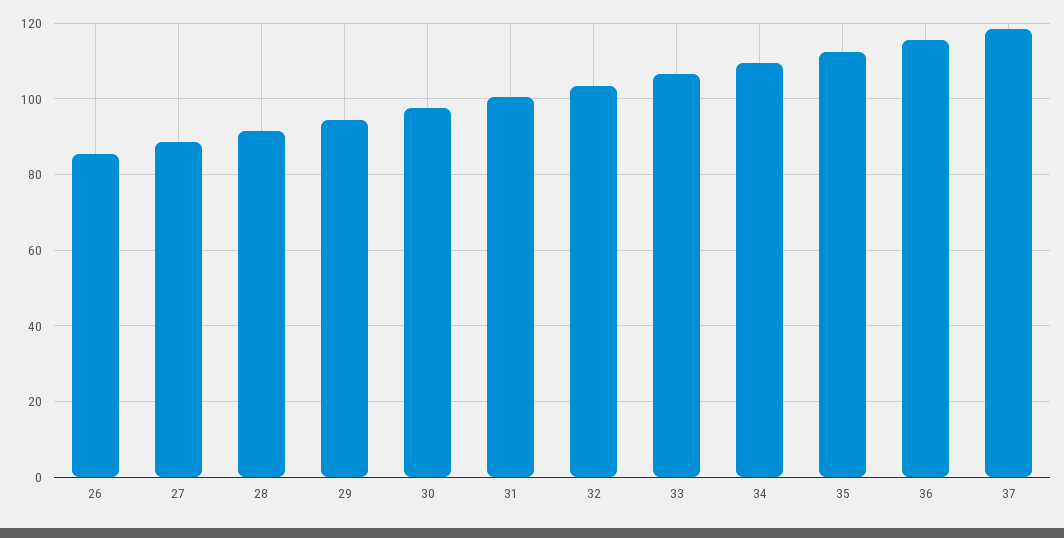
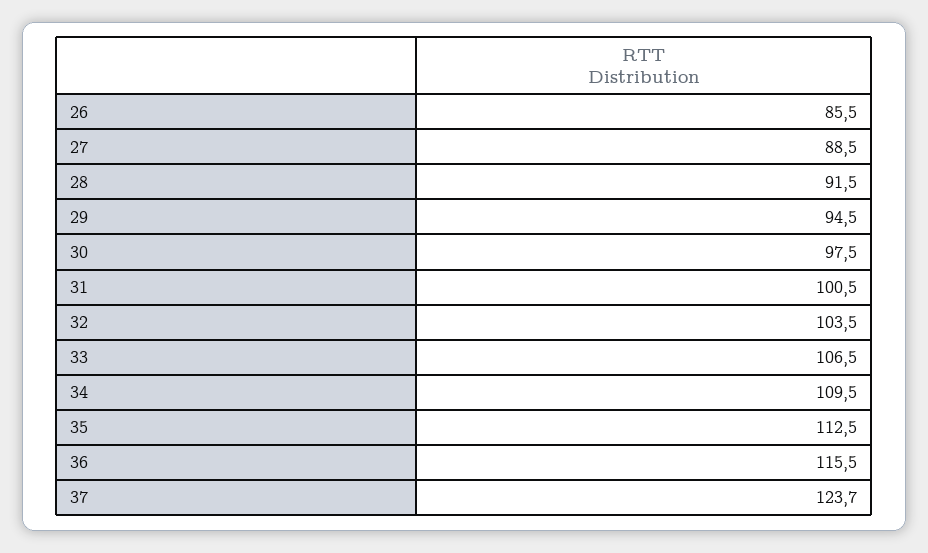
37: 118 -> 123.7

